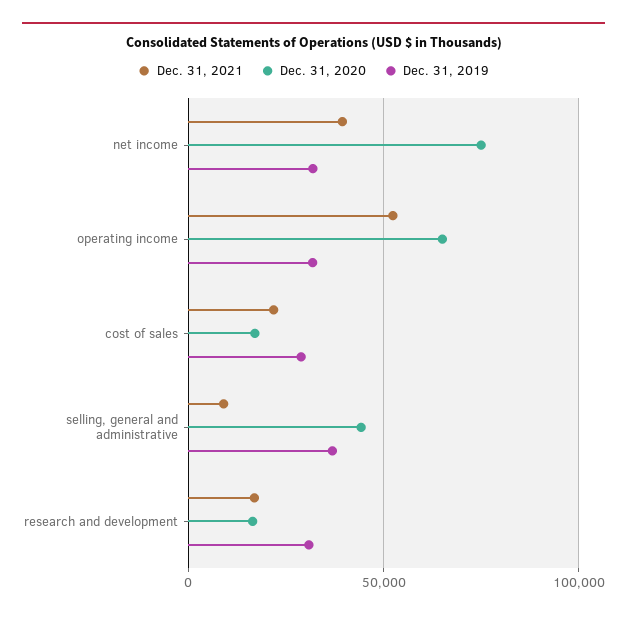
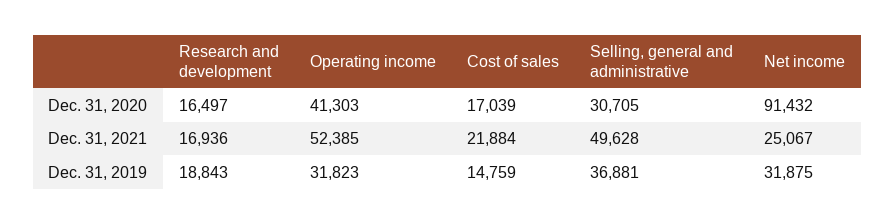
Dec. 31, 2021, net income: 40000 -> 25067
Dec. 31, 2020, net income: 75000 -> 91432
Dec. 31, 2020, operating income: 65000 -> 41303
Dec. 31, 2019, cost of sales: 30000 -> 14759
Dec. 31, 2021, selling, general and administrative: 10000 -> 49628
Dec. 31, 2020, selling, general and administrative: 45000 -> 30705
Dec. 31, 2019, research and development: 30000 -> 18843

